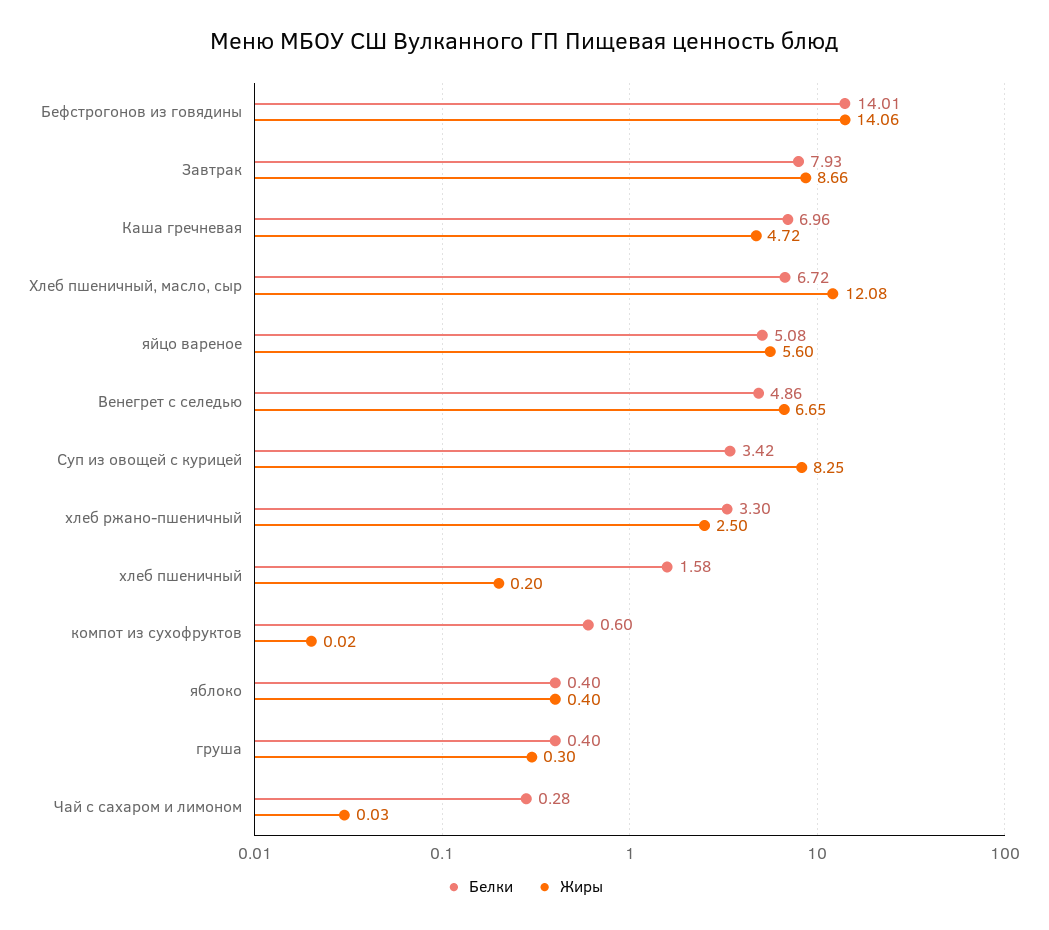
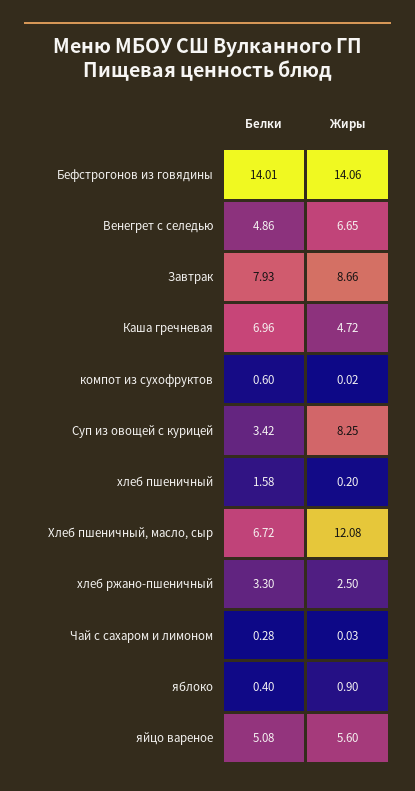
Жиры, яблоко: 0.4 -> 0.9
Белки, груша: 0.4 -> none
Жиры, груша: 0.3 -> none

